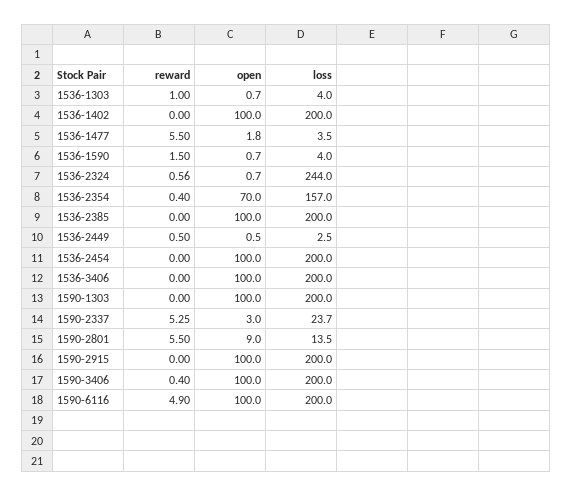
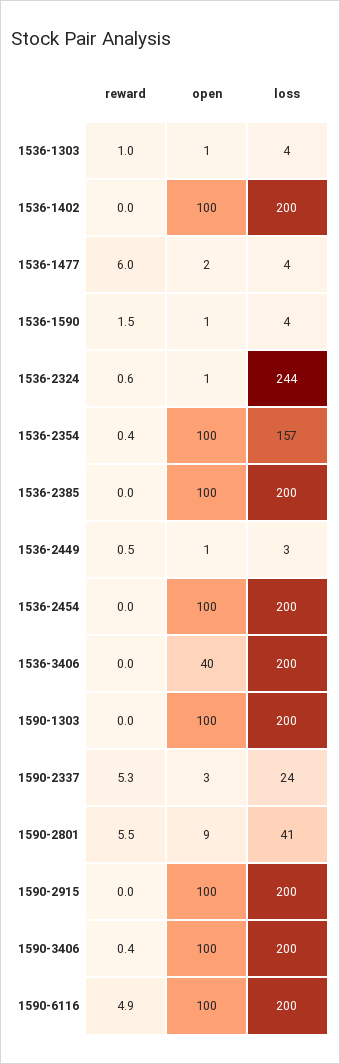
reward, 1536-1477: 5.5 -> 6
open, 1536-2354: 70 -> 100
open, 1536-3406: 100 -> 40
loss, 1590-2801: 13.5 -> 41

